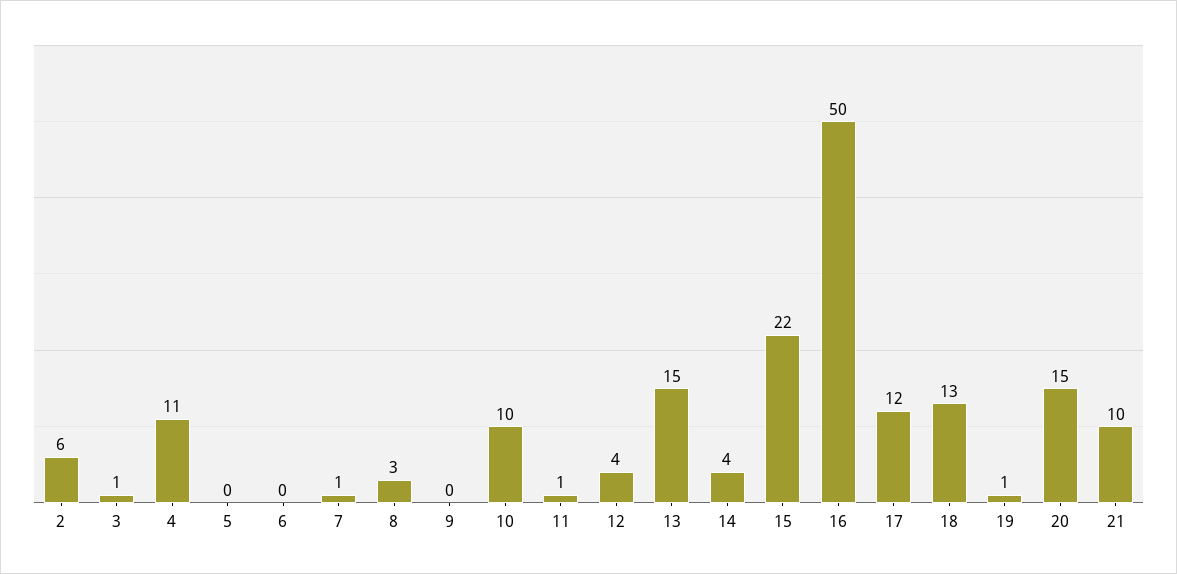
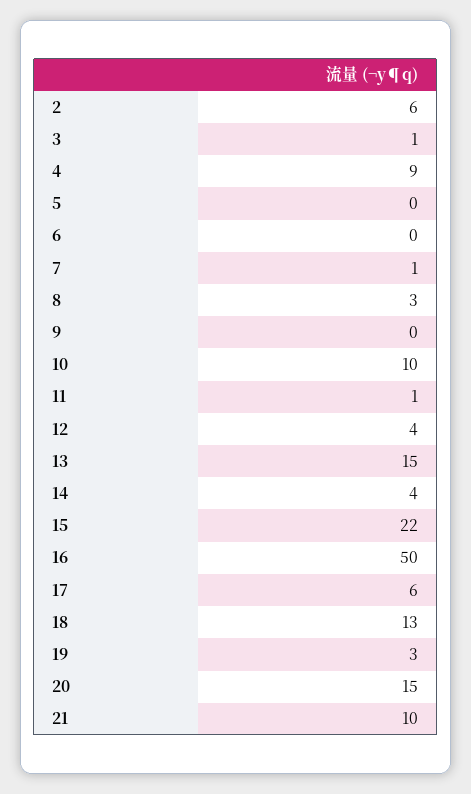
4: 11 -> 9
17: 12 -> 6
19: 1 -> 3

